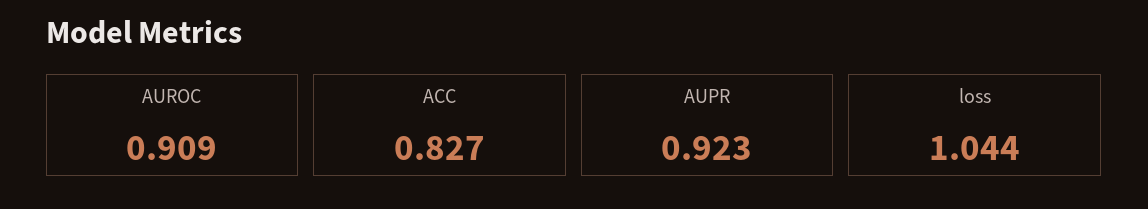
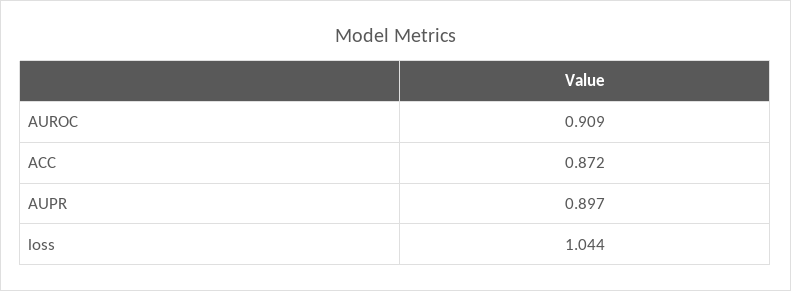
ACC: 0.827 -> 0.872
AUPR: 0.923 -> 0.897

